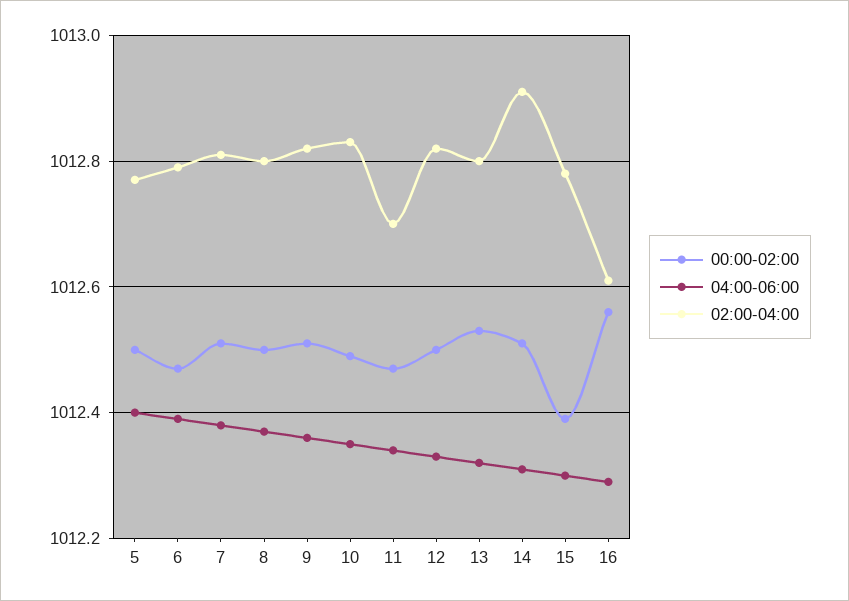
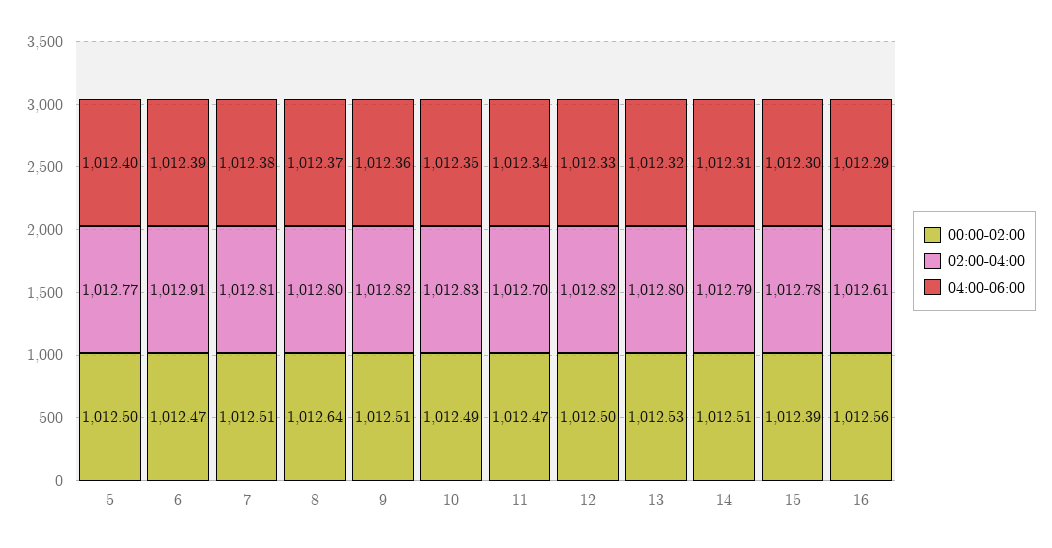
02:00-04:00, 6: 1012.8 -> 1012.91
00:00-02:00, 8: 1012.5 -> 1012.64
02:00-04:00, 14: 1012.9 -> 1012.79

